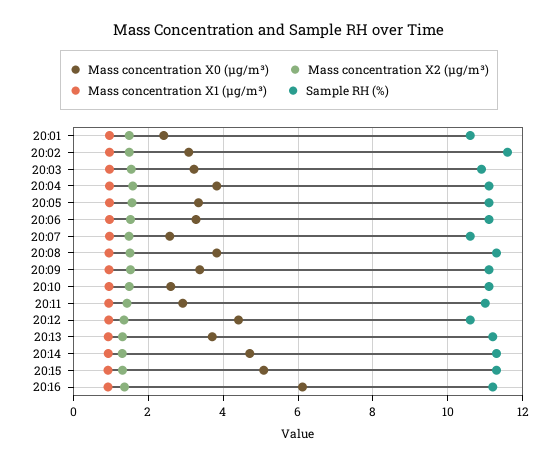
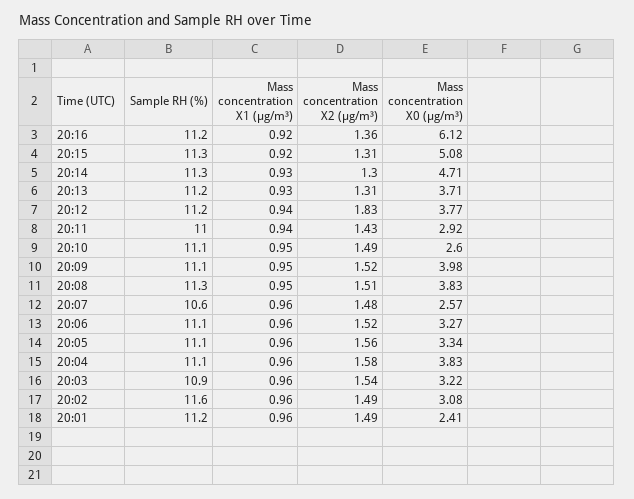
Sample RH (%), 20:01: 10.6 -> 11.2
Mass concentration X0 (μg/m³), 20:09: 3.4 -> 3.98
Mass concentration X0 (μg/m³), 20:12: 4.4 -> 3.77
Mass concentration X2 (μg/m³), 20:12: 1.4 -> 1.83
Sample RH (%), 20:12: 10.6 -> 11.2

